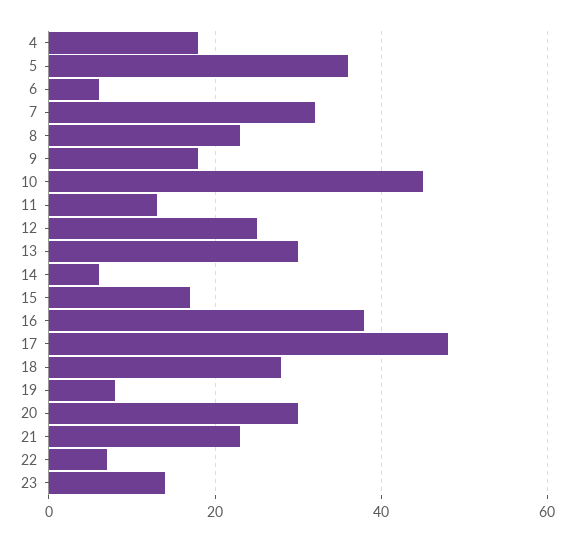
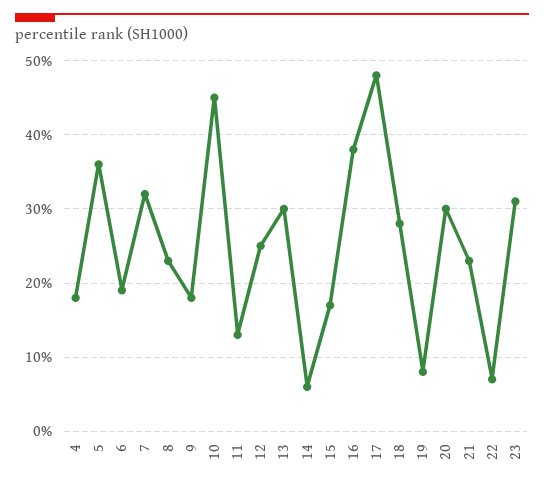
6: 5 -> 19
23: 15 -> 31

